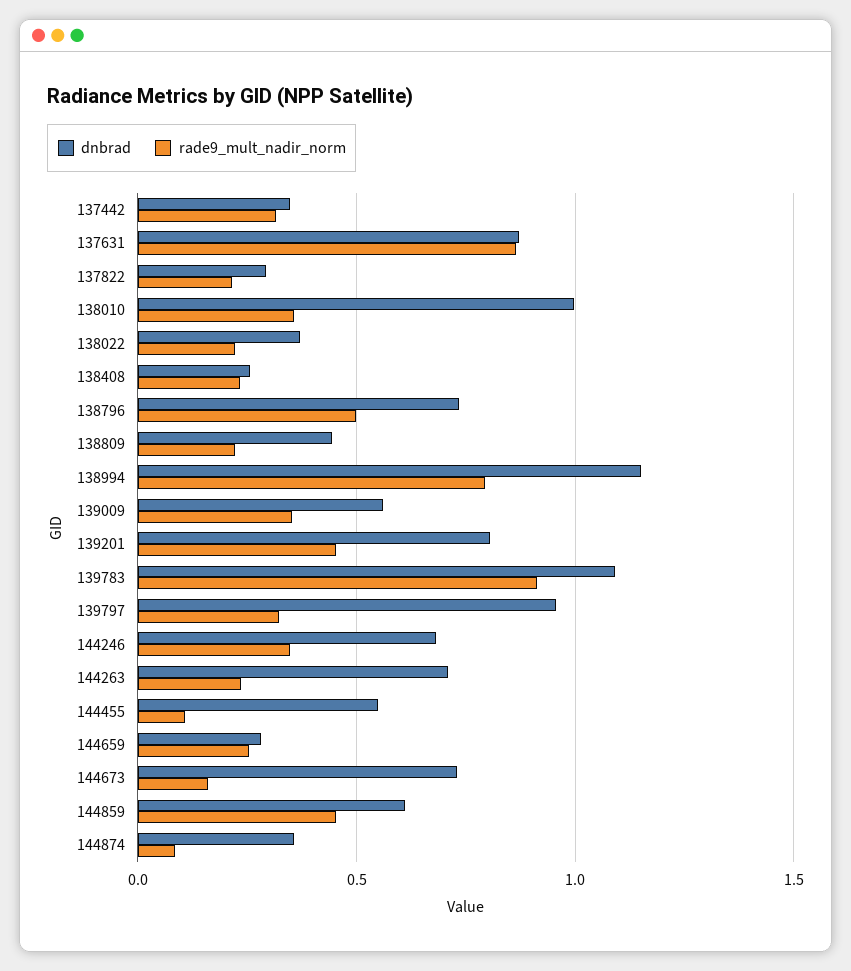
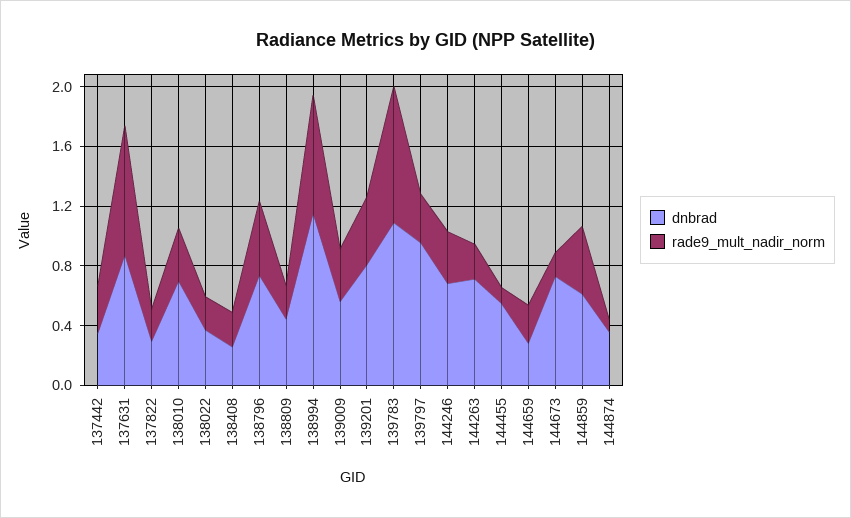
dnbrad, 138010: 1 -> 0.7

